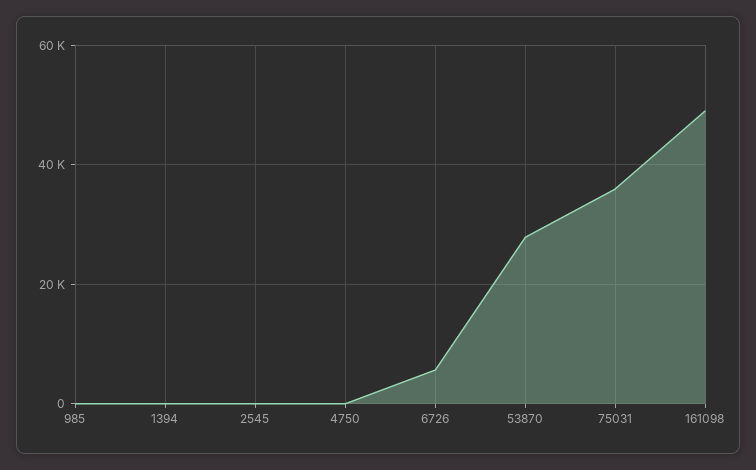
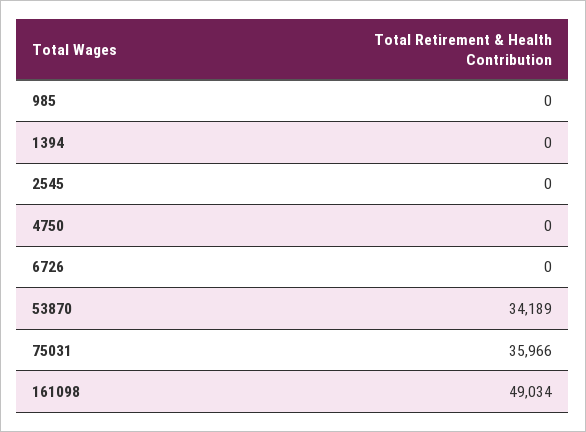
6726: 6000 -> 0
53870: 28000 -> 34189

